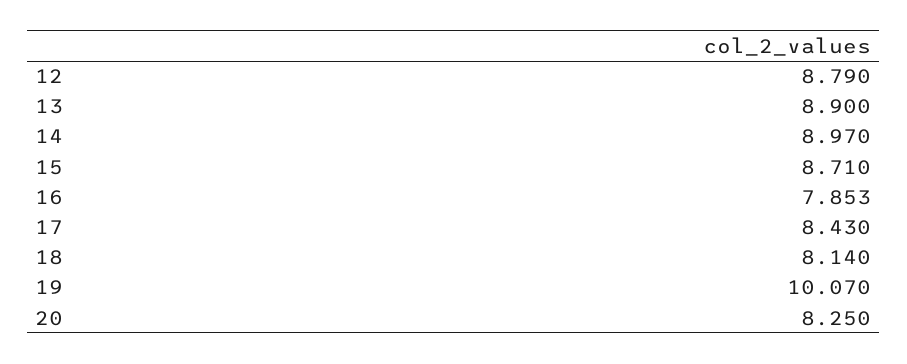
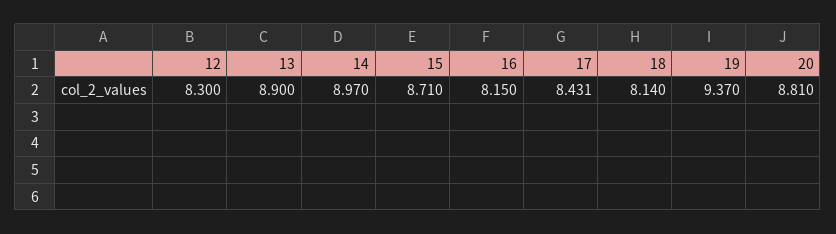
12: 8.79 -> 8.3
16: 7.853 -> 8.15
17: 8.43 -> 8.431
19: 10.07 -> 9.37
20: 8.25 -> 8.81

